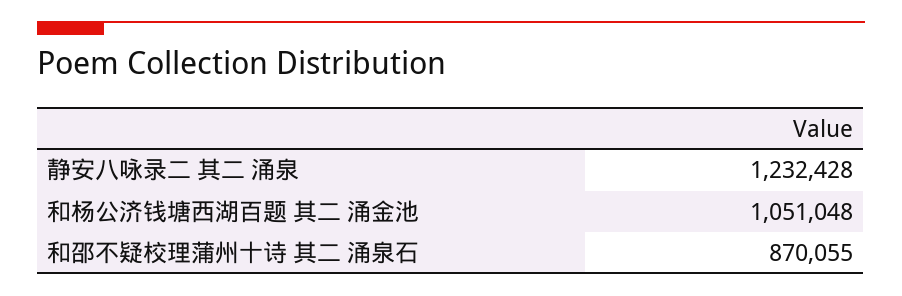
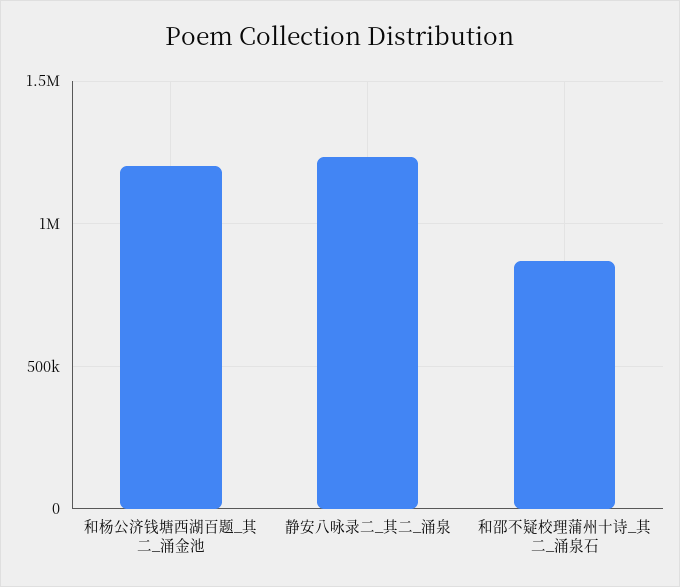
和杨公济钱塘西湖百题 其二 涌金池: 1051048 -> 1200000

